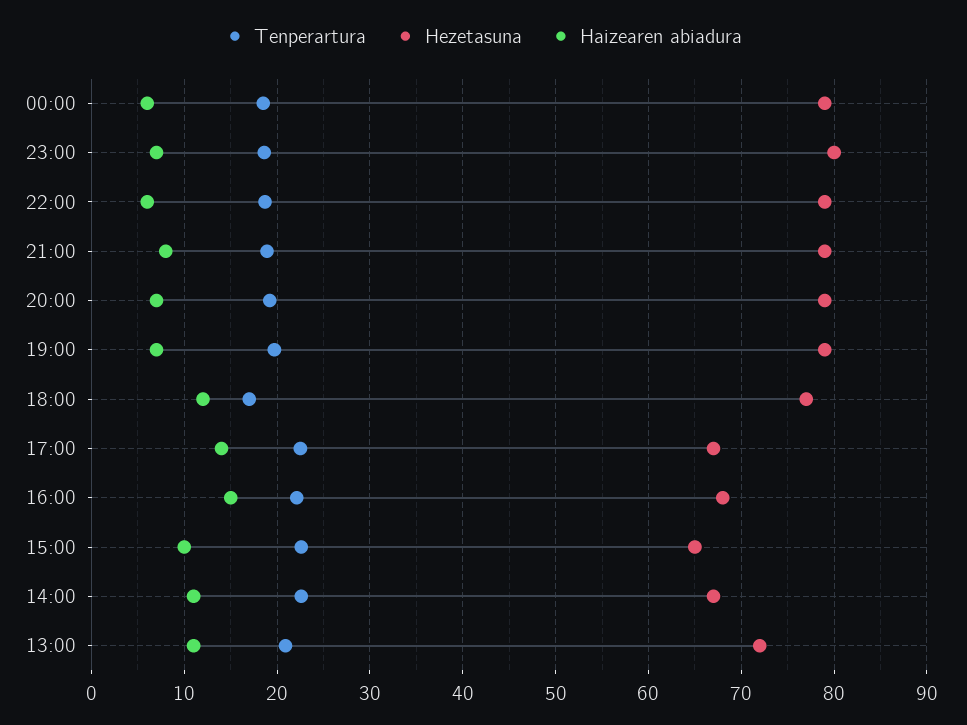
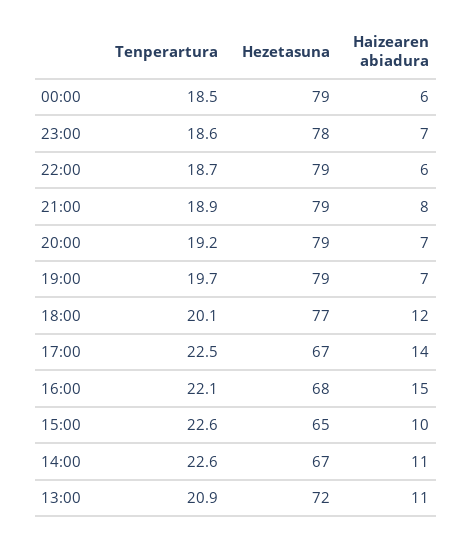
Hezetasuna, 23:00: 80 -> 78
Tenperartura, 18:00: 17 -> 20.1

